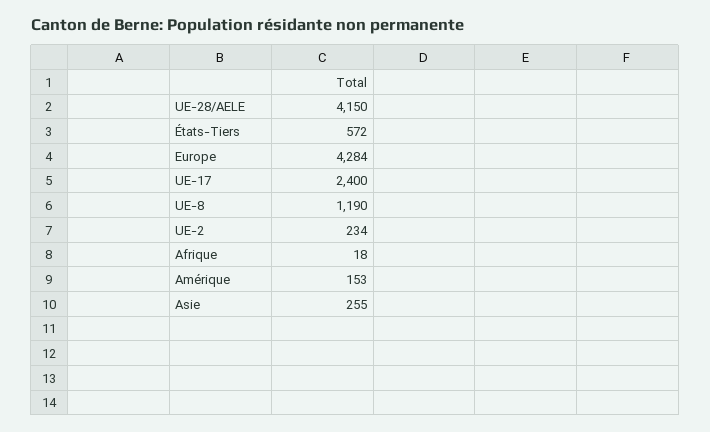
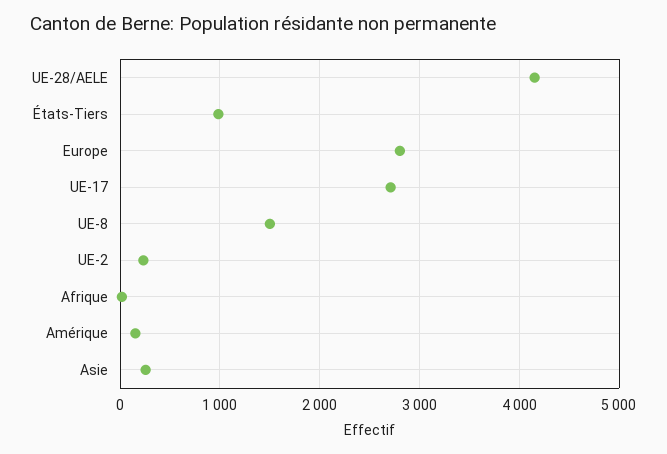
États-Tiers: 572 -> 1000
Europe: 4284 -> 2800
UE-17: 2400 -> 2700
UE-8: 1190 -> 1500

